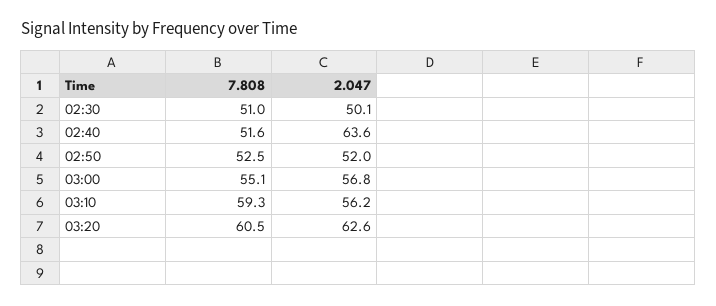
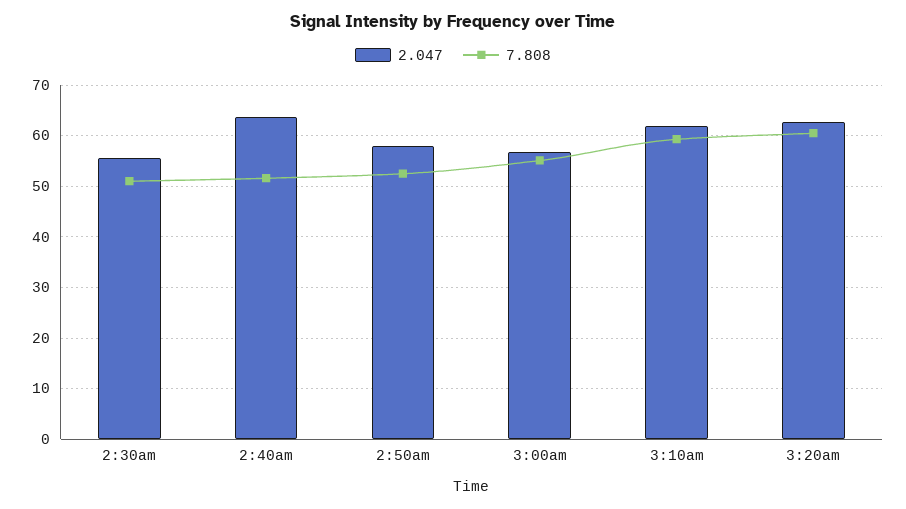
2.047, 02:30: 50.1 -> 56
2.047, 02:50: 52 -> 58
2.047, 03:10: 56.2 -> 62

